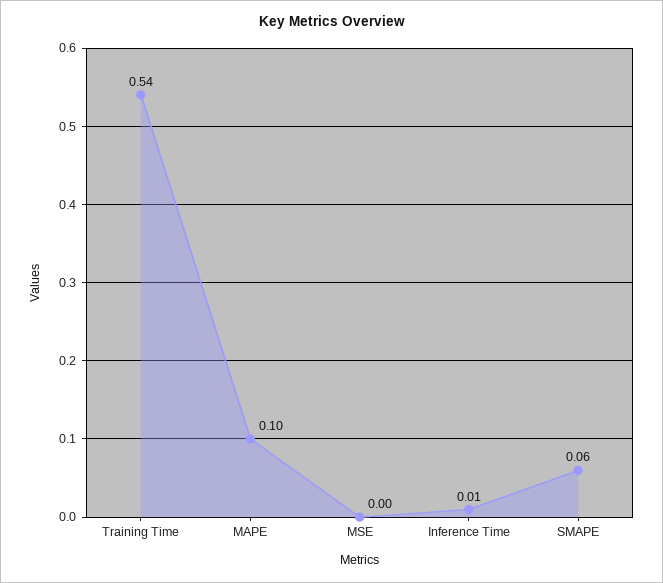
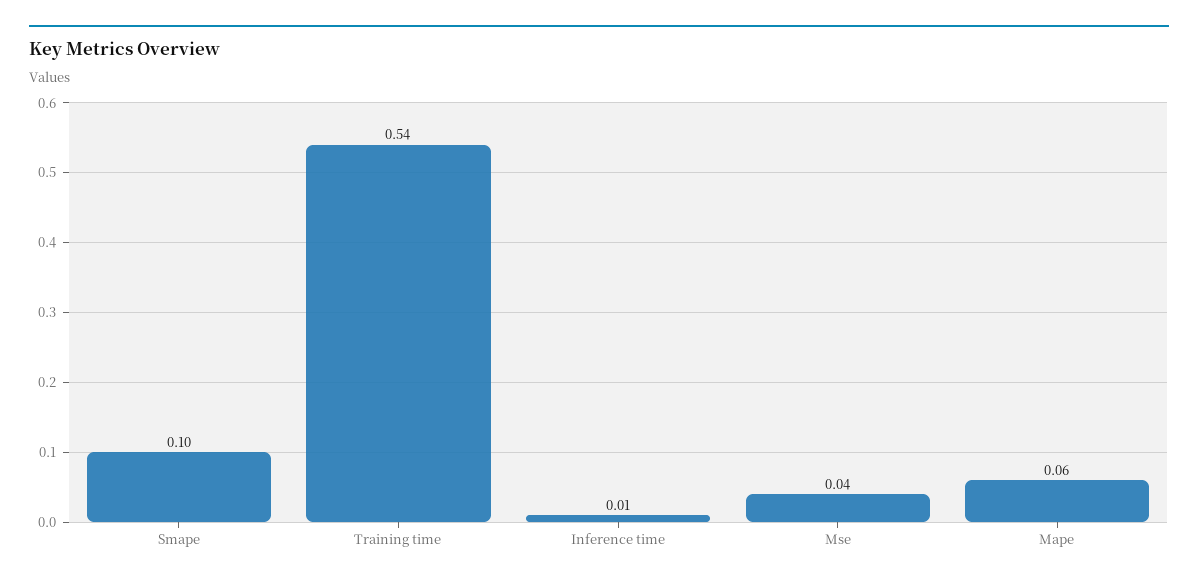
MAPE: 0.1 -> 0.06
MSE: 0 -> 0.04
SMAPE: 0.06 -> 0.1

